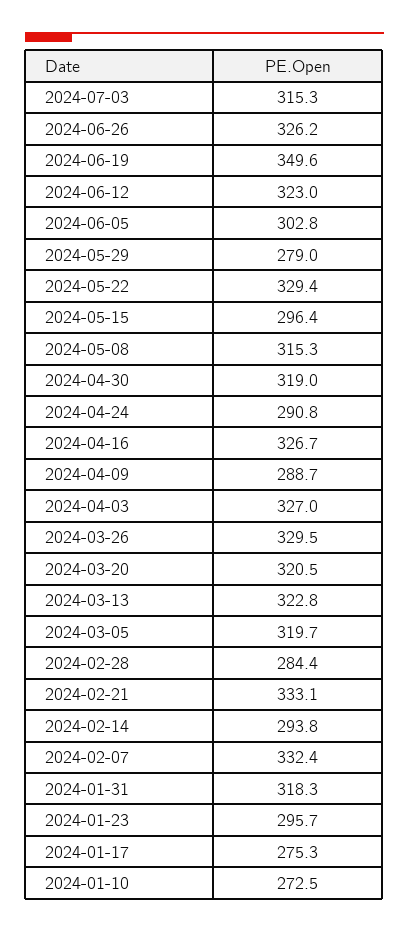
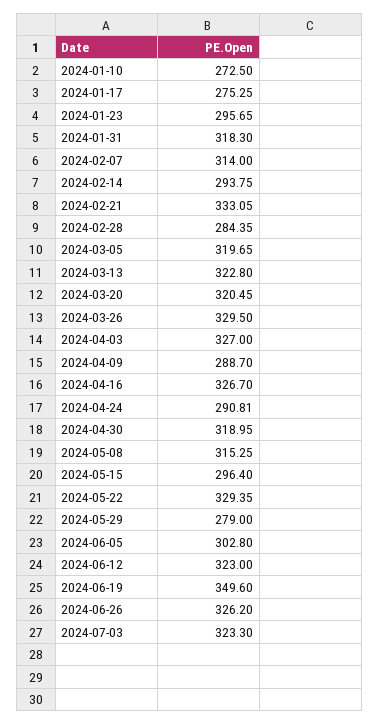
2024-07-03: 315.3 -> 323.3
2024-02-07: 332.4 -> 314

